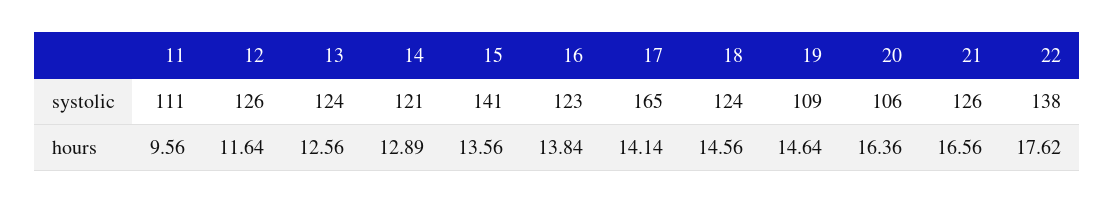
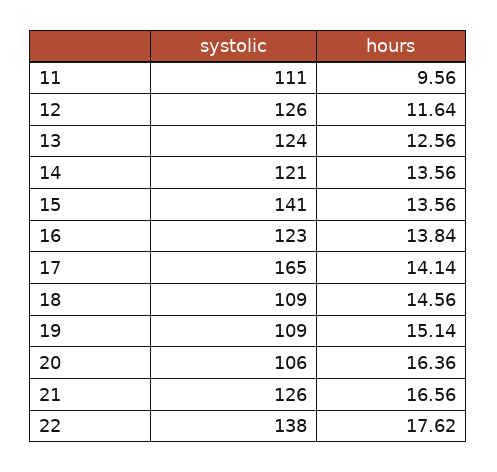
18, systolic: 124 -> 109
14, hours: 12.89 -> 13.56
19, hours: 14.64 -> 15.14

